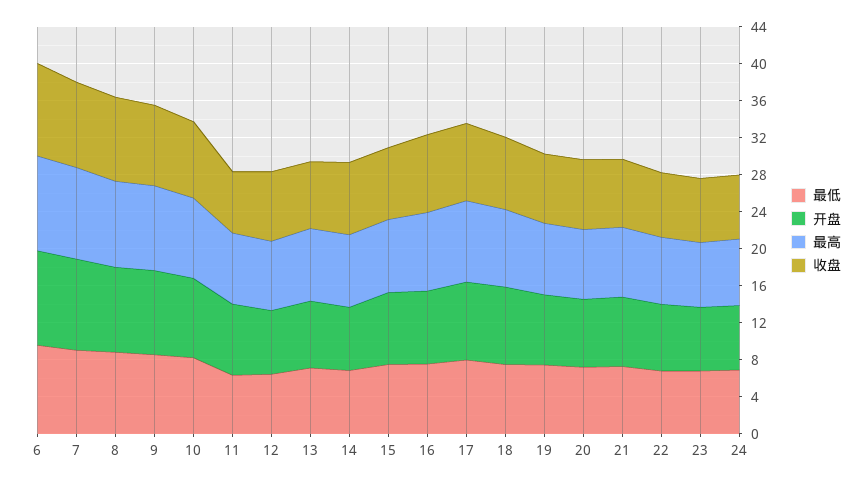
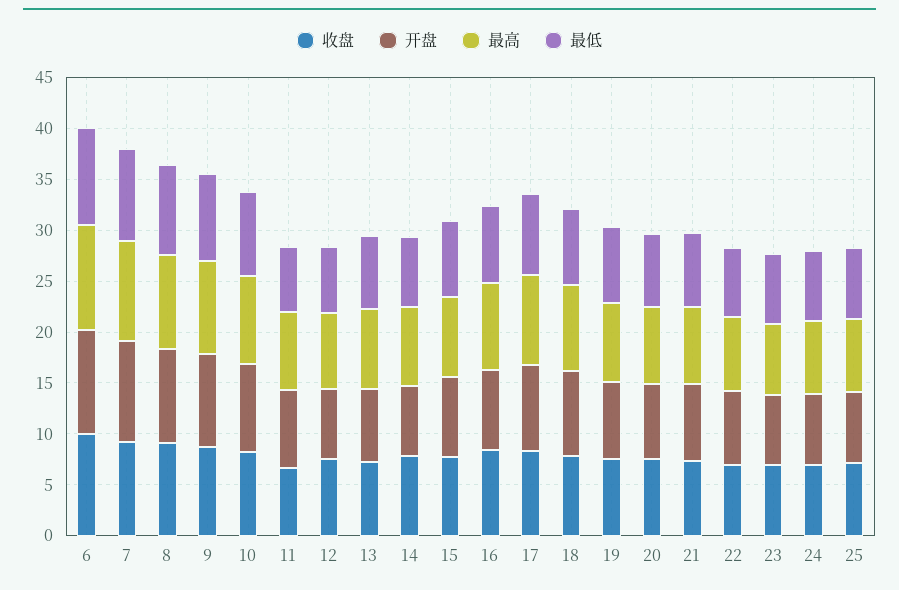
收盘, 25: none -> 7
开盘, 25: none -> 7
最高, 25: none -> 7
最低, 25: none -> 7

